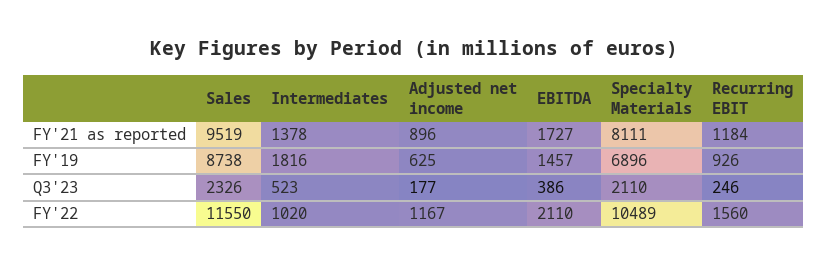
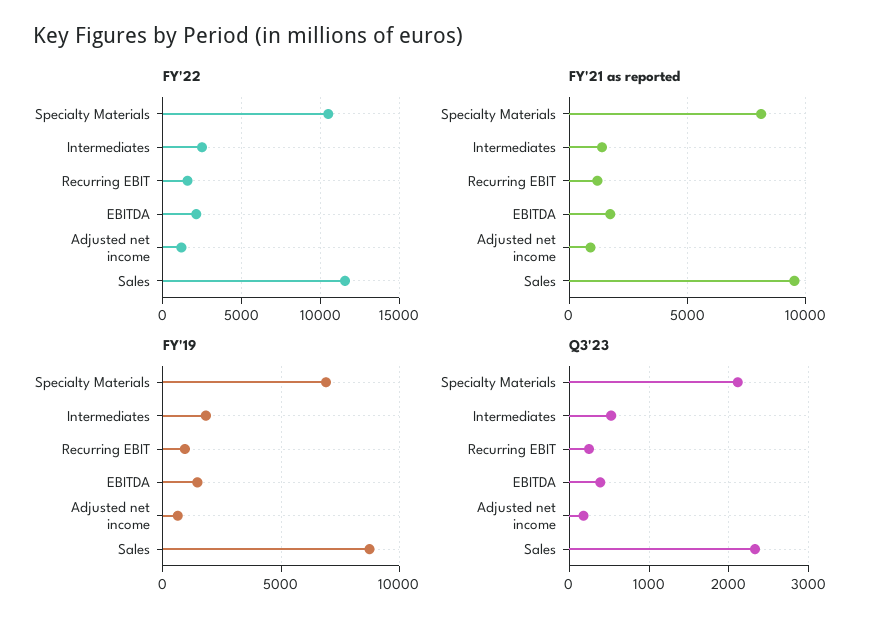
FY'22, Intermediates: 1020 -> 2500

